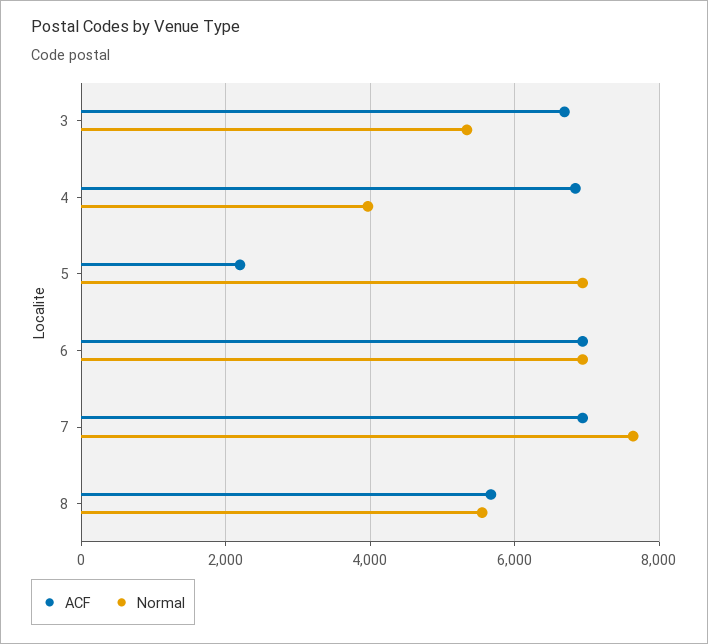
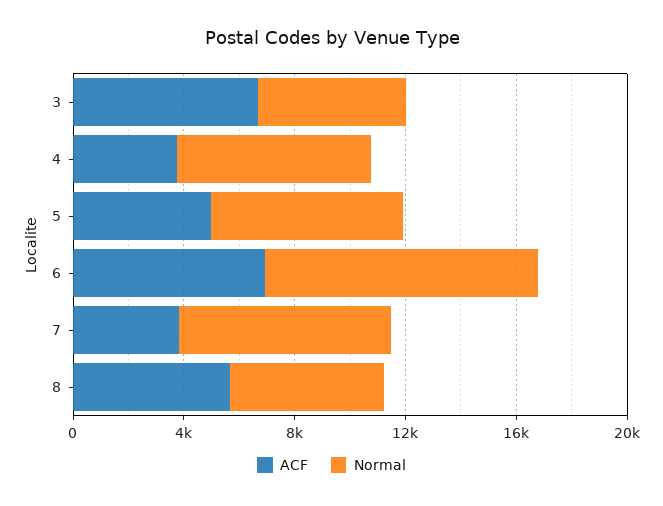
ACF, 4: 6800 -> 4000
Normal, 4: 4000 -> 7000
ACF, 5: 2200 -> 5000
Normal, 6: 7000 -> 10000
ACF, 7: 7000 -> 4000

